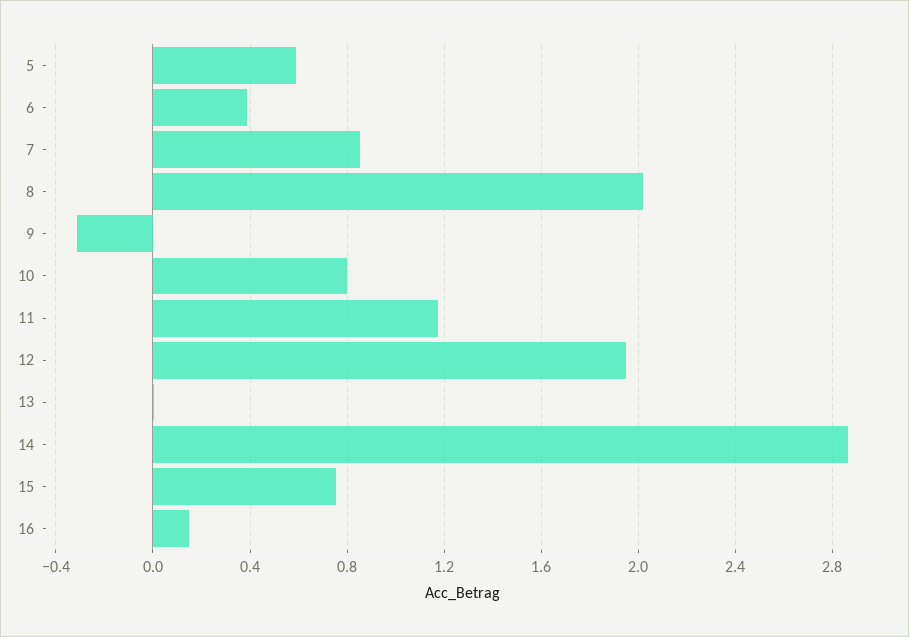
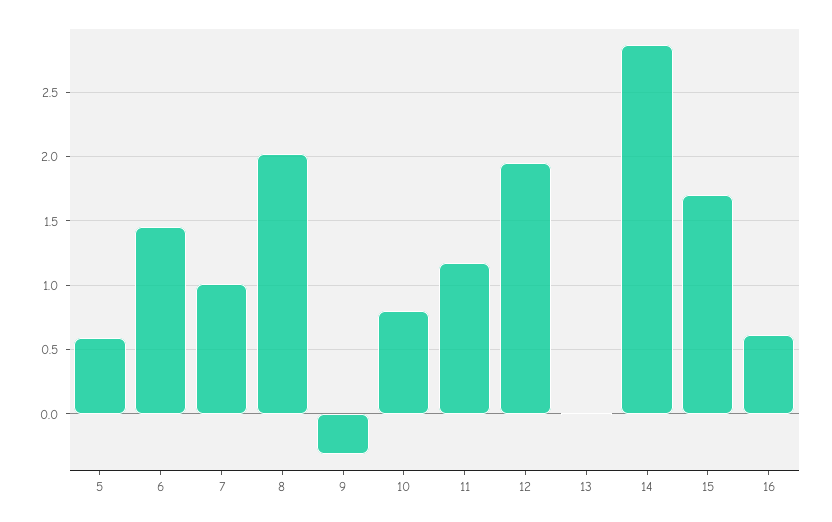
6: 0.4 -> 1.45
7: 0.85 -> 1
15: 0.75 -> 1.7
16: 0.15 -> 0.6

